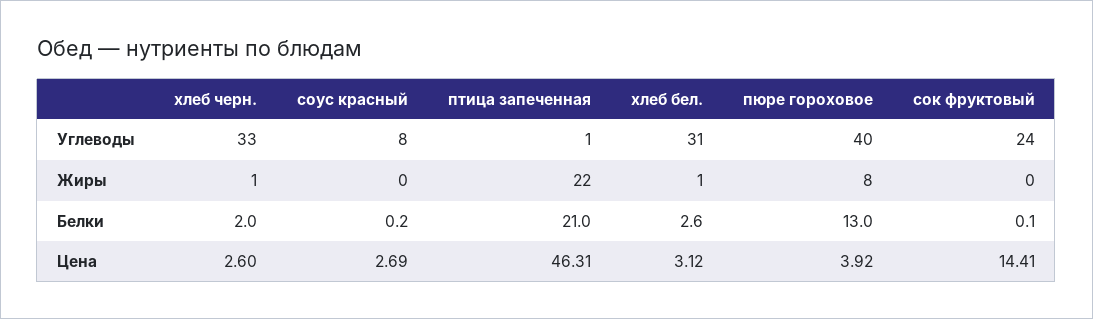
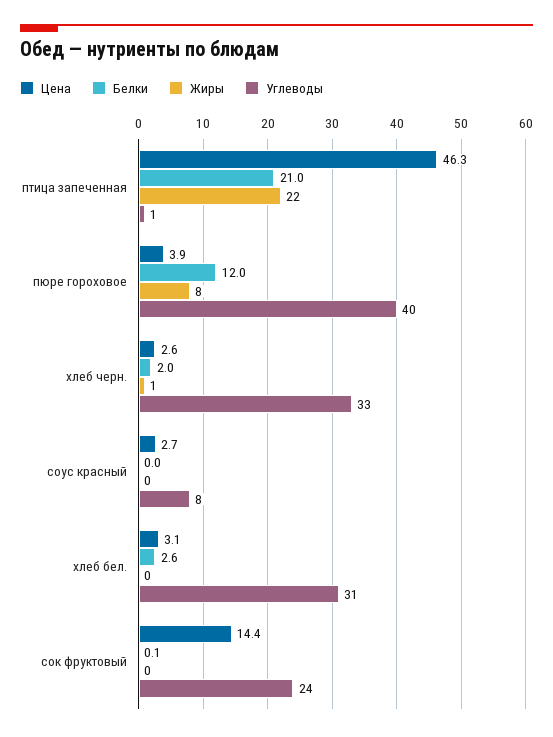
Жиры, хлеб бел.: 1 -> 0
Белки, соус красный: 0.2 -> 0
Белки, пюре гороховое: 13 -> 12

